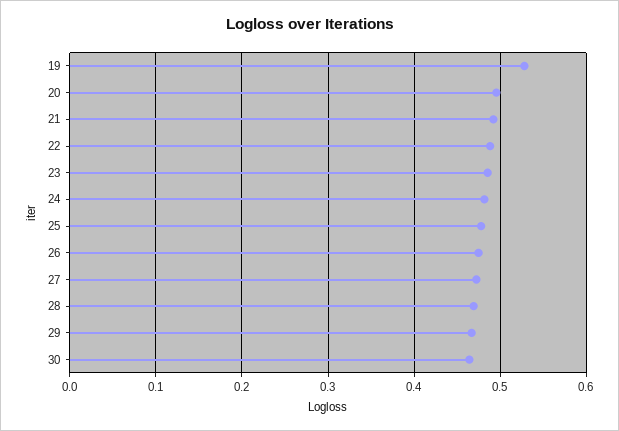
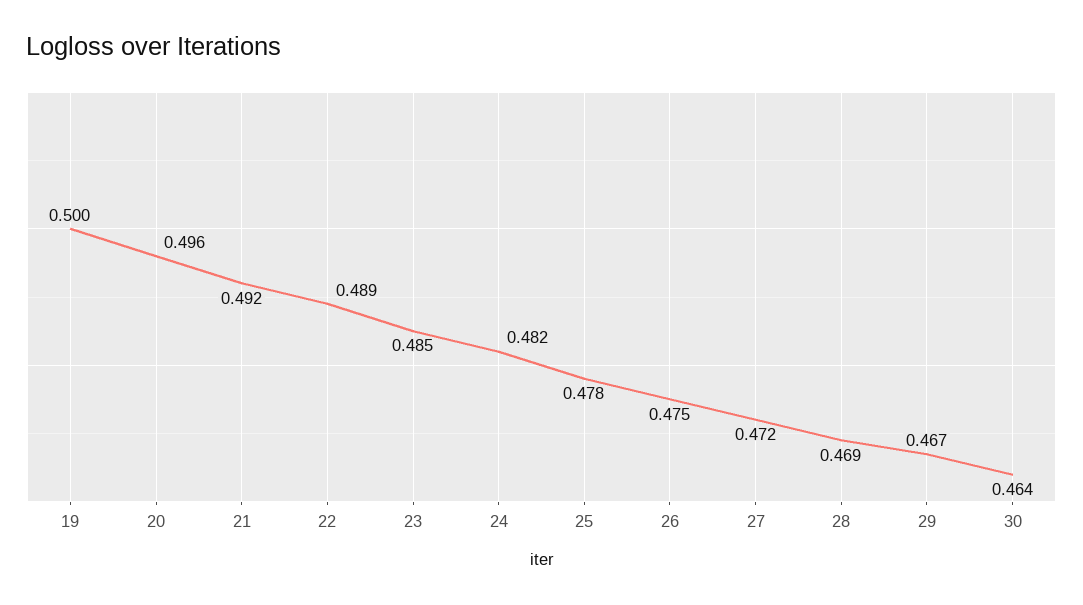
19: 0.53 -> 0.5

